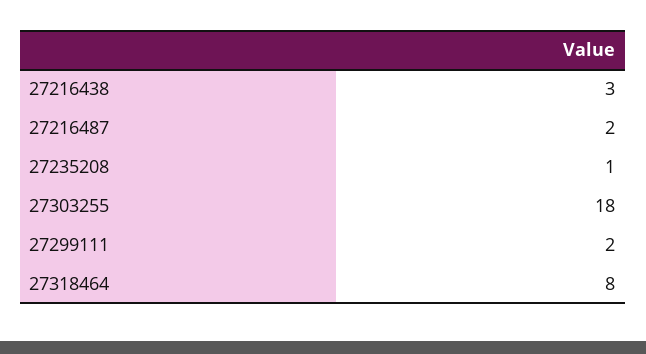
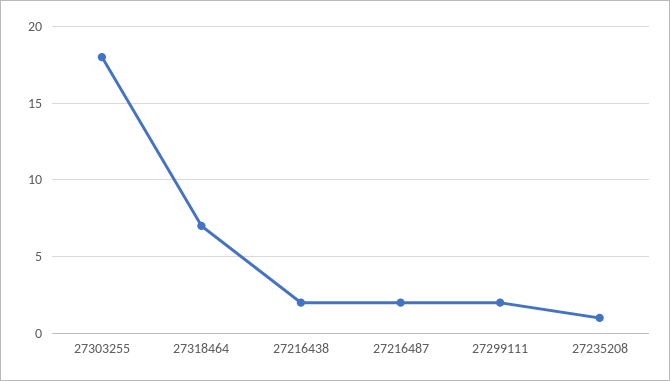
27216438: 3 -> 2
27318464: 8 -> 7

